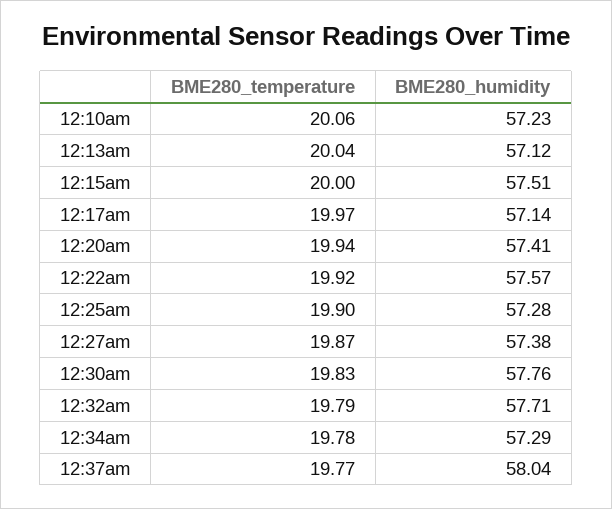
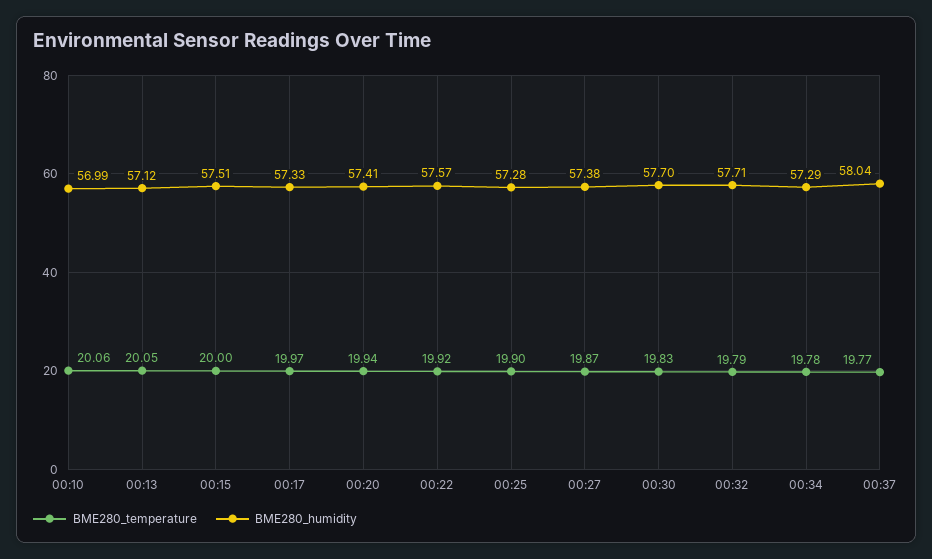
BME280_humidity, 12:10am: 57.23 -> 56.99
BME280_temperature, 12:13am: 20.04 -> 20.05
BME280_humidity, 12:17am: 57.14 -> 57.33
BME280_humidity, 12:30am: 57.76 -> 57.7

